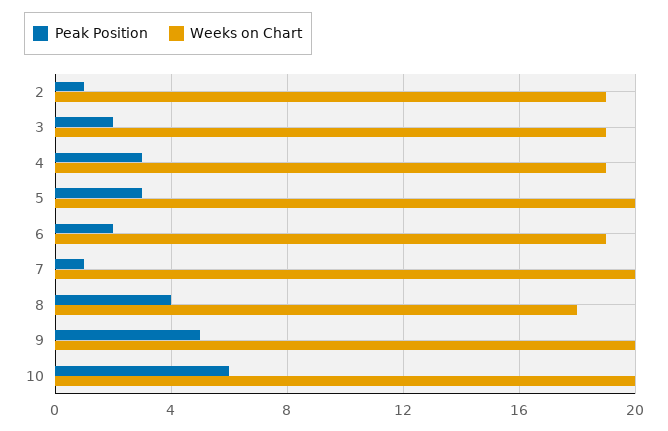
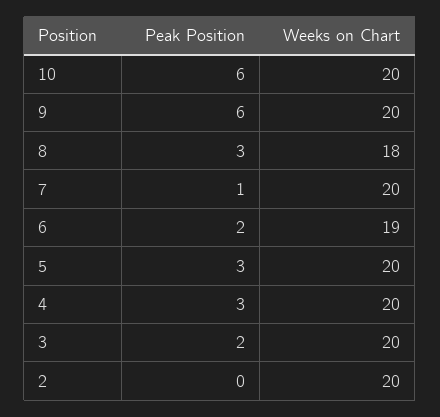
Peak Position, 2: 1 -> 0
Weeks on Chart, 2: 19 -> 20
Weeks on Chart, 3: 19 -> 20
Weeks on Chart, 4: 19 -> 20
Peak Position, 8: 4 -> 3
Peak Position, 9: 5 -> 6

